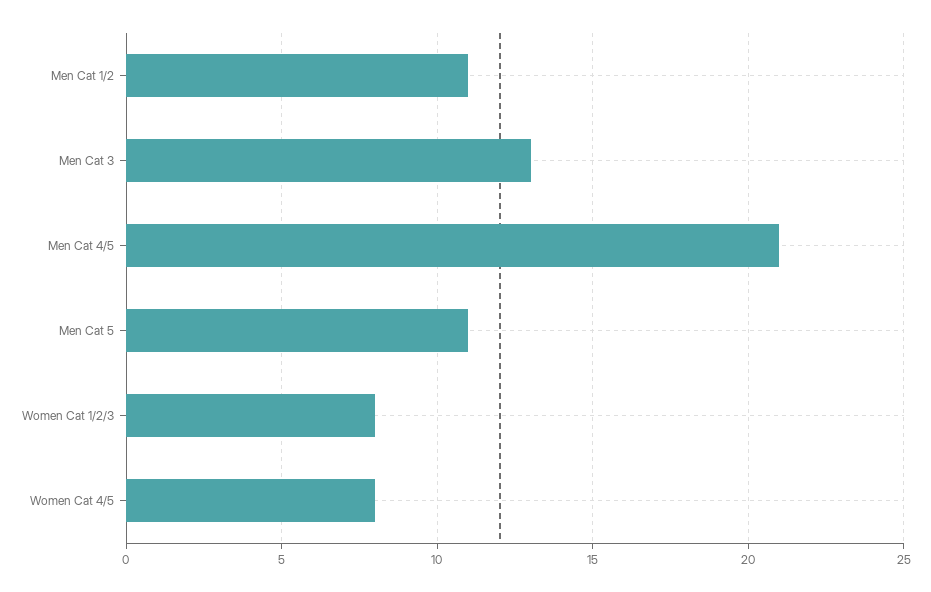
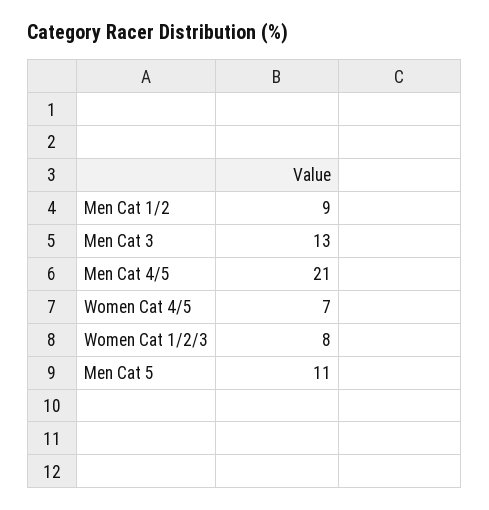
Men Cat 1/2: 11 -> 9
Women Cat 4/5: 8 -> 7

